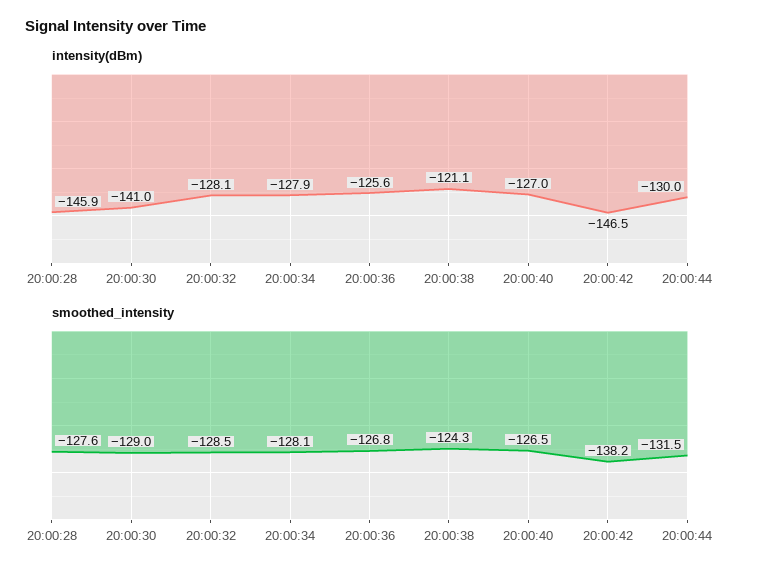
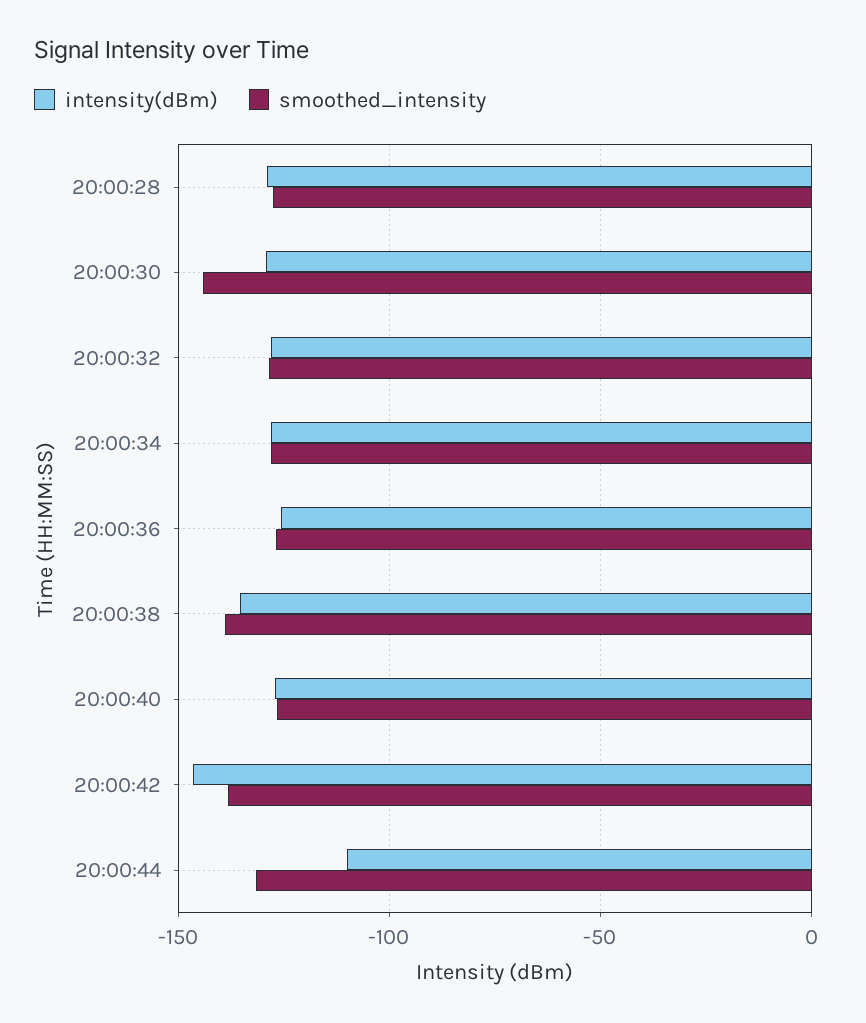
intensity(dBm), 20:00:28: -145.9 -> -130
intensity(dBm), 20:00:30: -141 -> -130
intensity(dBm), 20:00:38: -121.1 -> -135
intensity(dBm), 20:00:44: -130 -> -110
smoothed_intensity, 20:00:30: -129 -> -145
smoothed_intensity, 20:00:38: -124.3 -> -140

